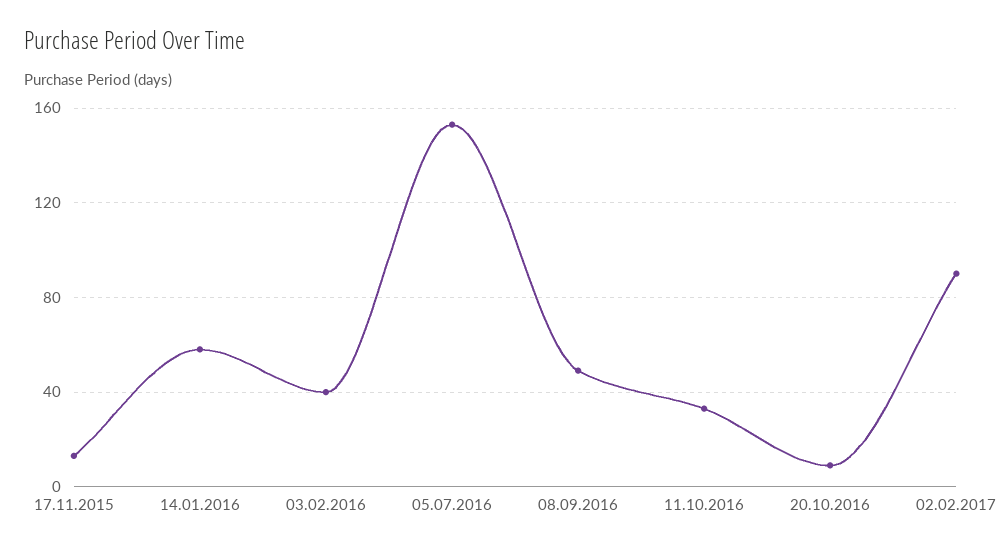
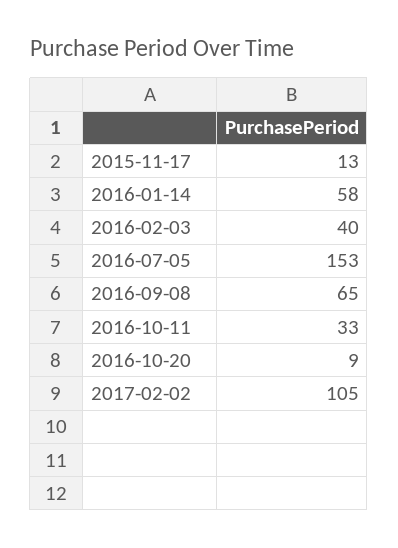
08.09.2016: 50 -> 65
02.02.2017: 90 -> 105

